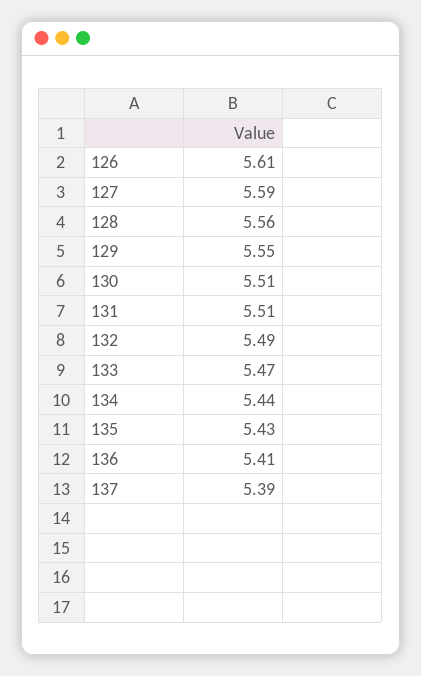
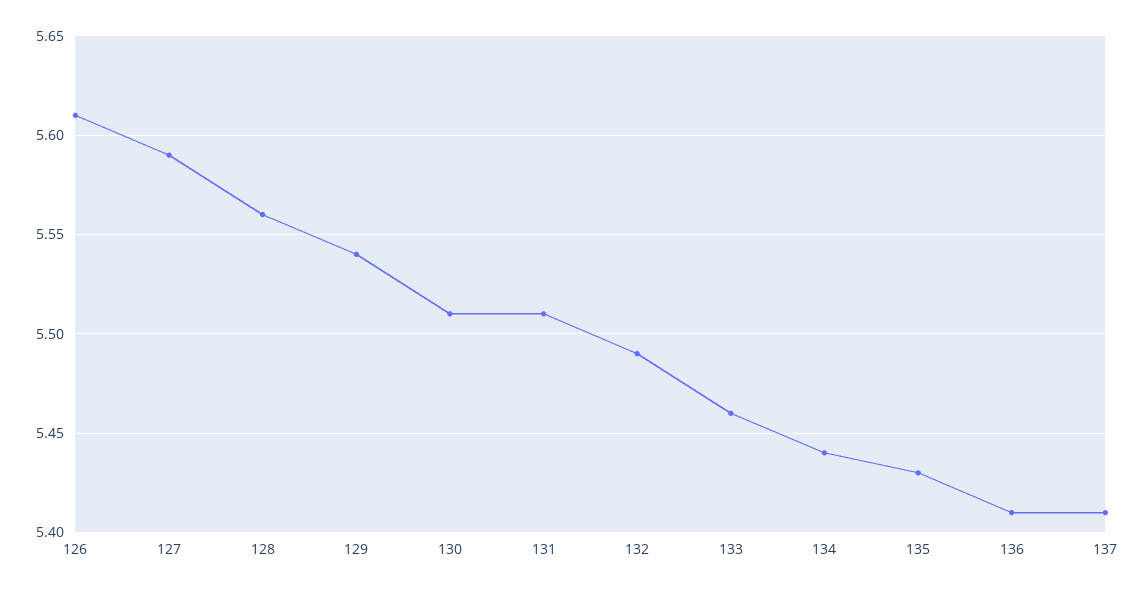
129: 5.55 -> 5.54
133: 5.47 -> 5.46
137: 5.39 -> 5.41

